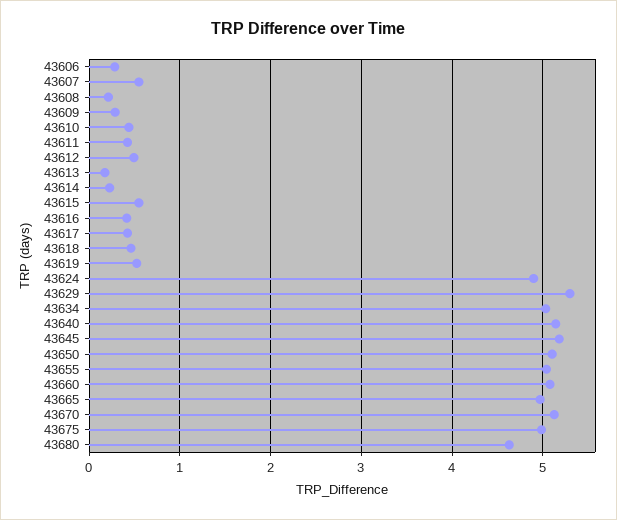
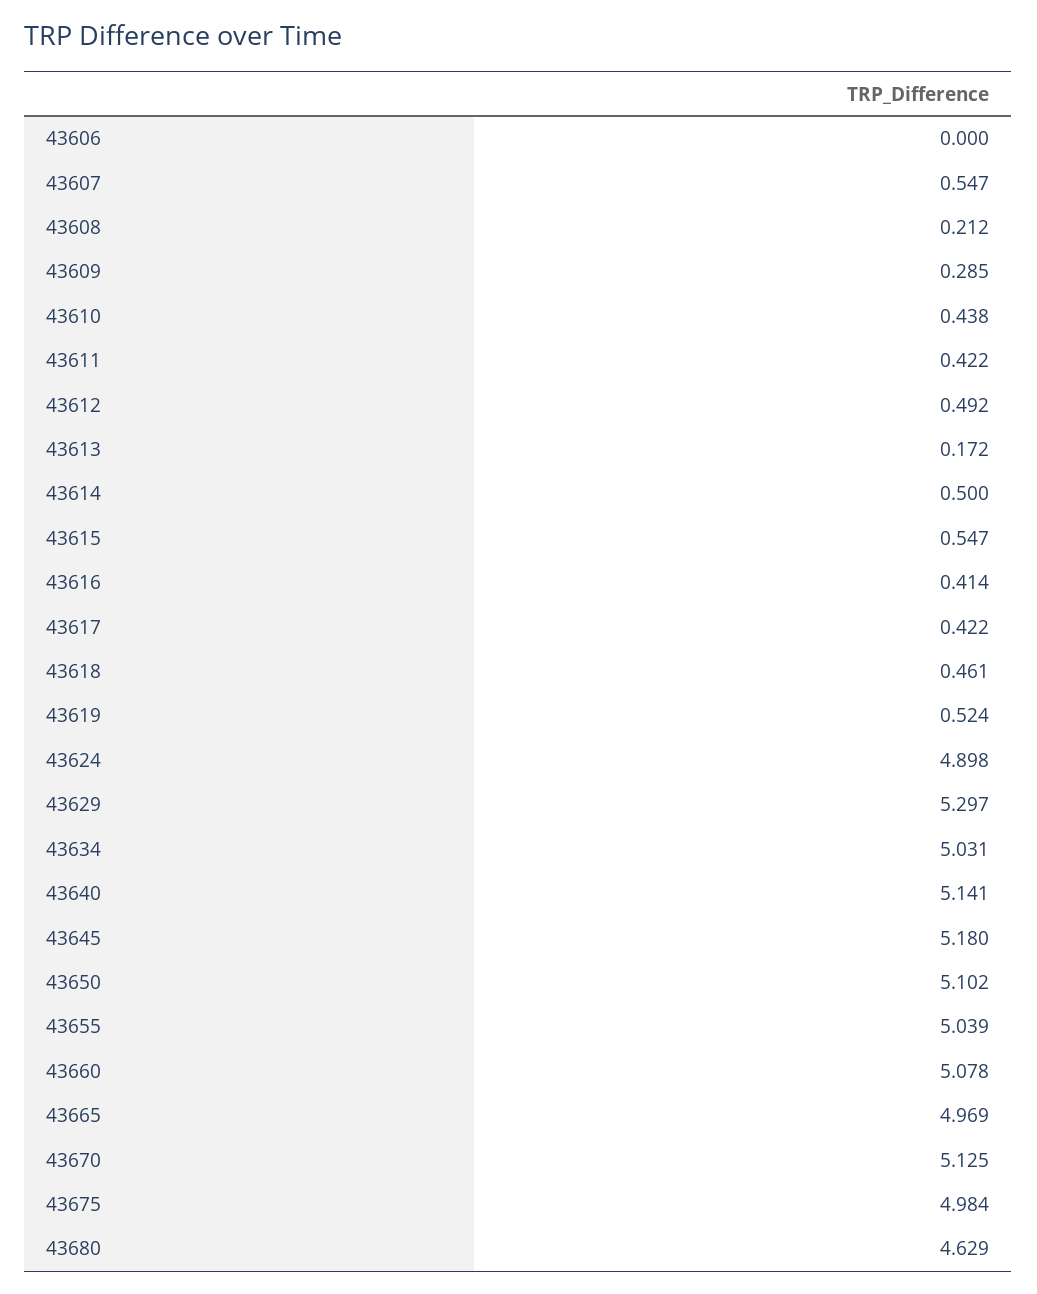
43606: 0.3 -> 0
43614: 0.2 -> 0.5

